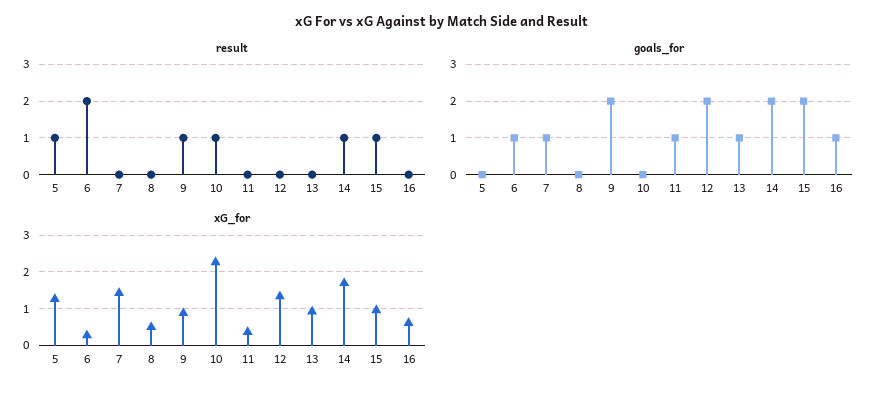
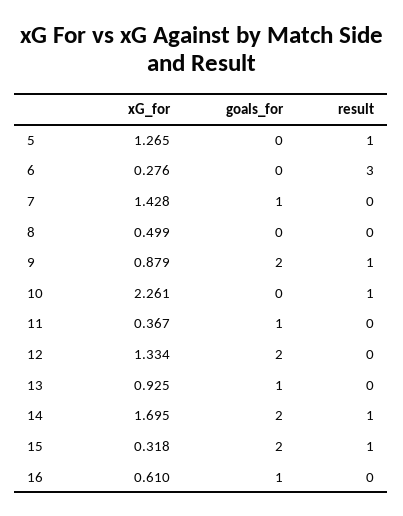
result, 6: 2 -> 3
goals_for, 6: 1 -> 0
xG_for, 15: 1 -> 0.318

